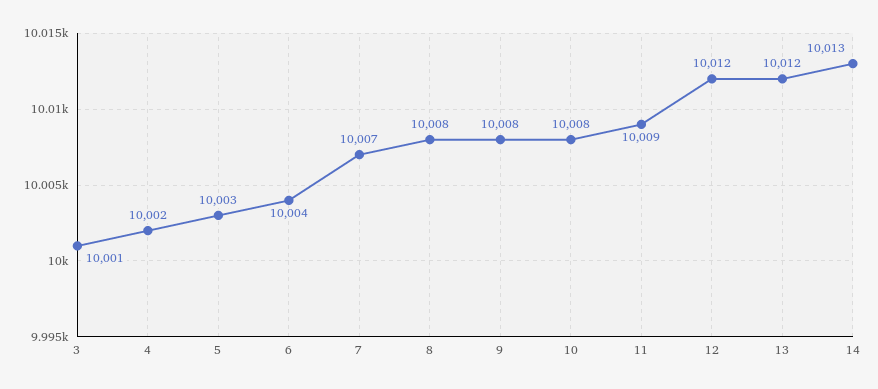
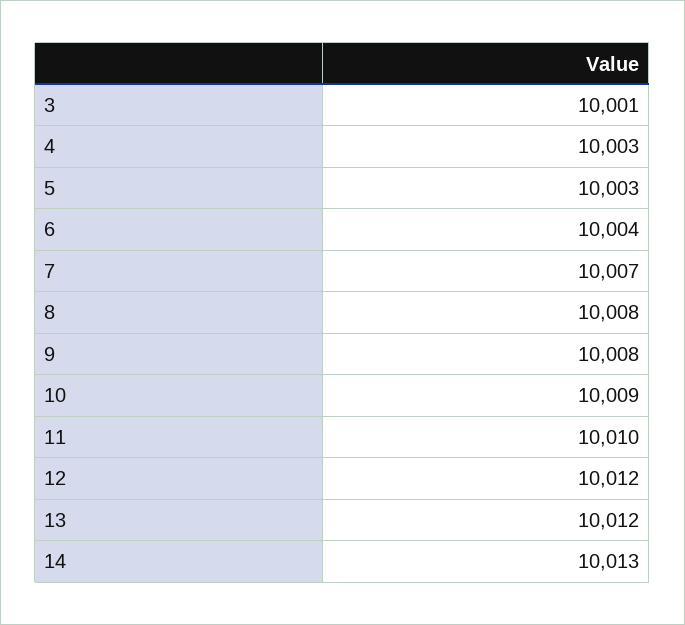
4: 10002 -> 10003
10: 10008 -> 10009
11: 10009 -> 10010

